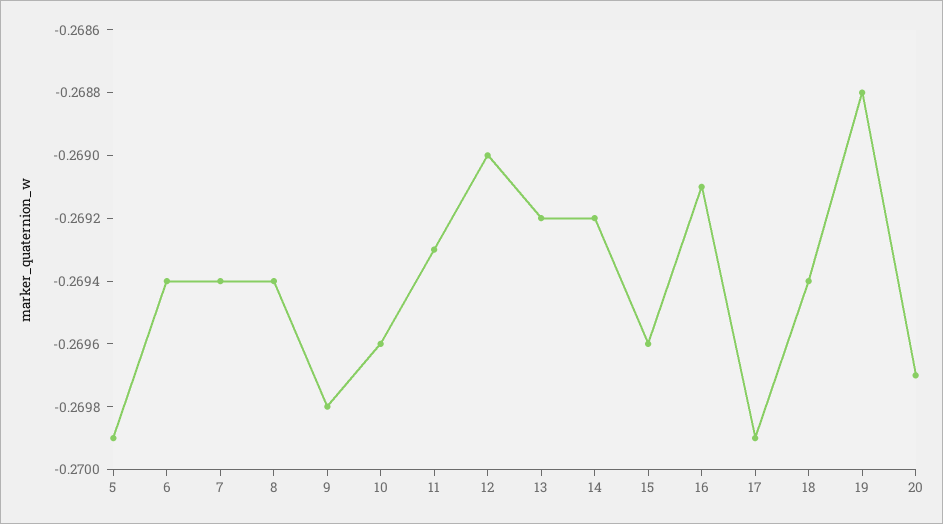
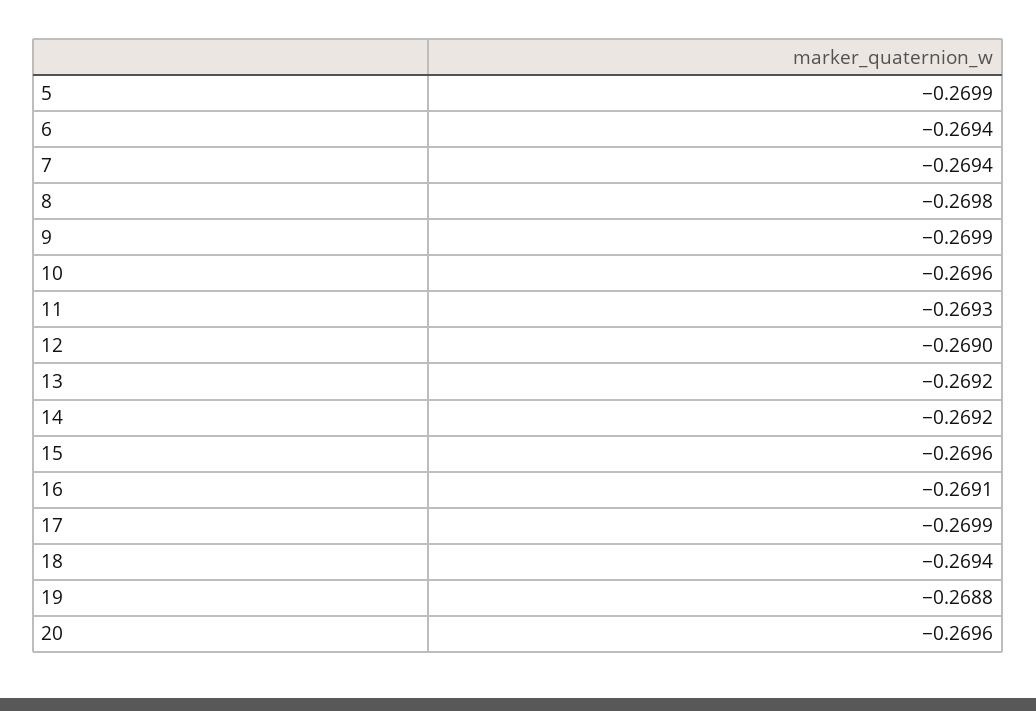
8: -0.2694 -> -0.2698
9: -0.2698 -> -0.2699
20: -0.2697 -> -0.2696

